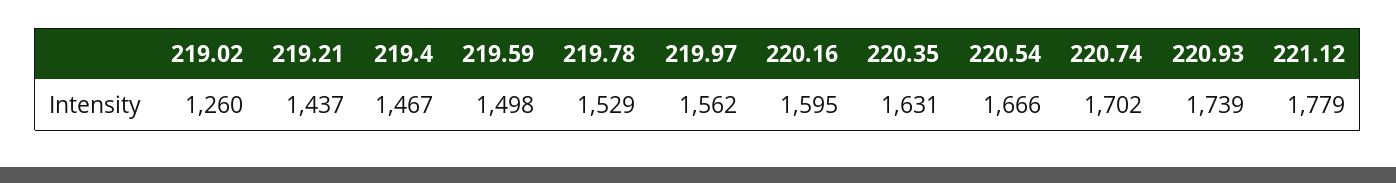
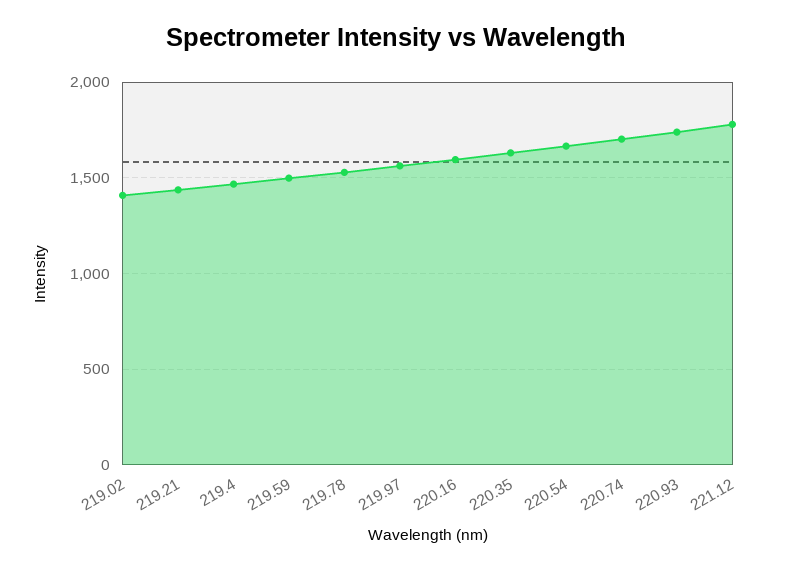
219.02: 1260 -> 1400

